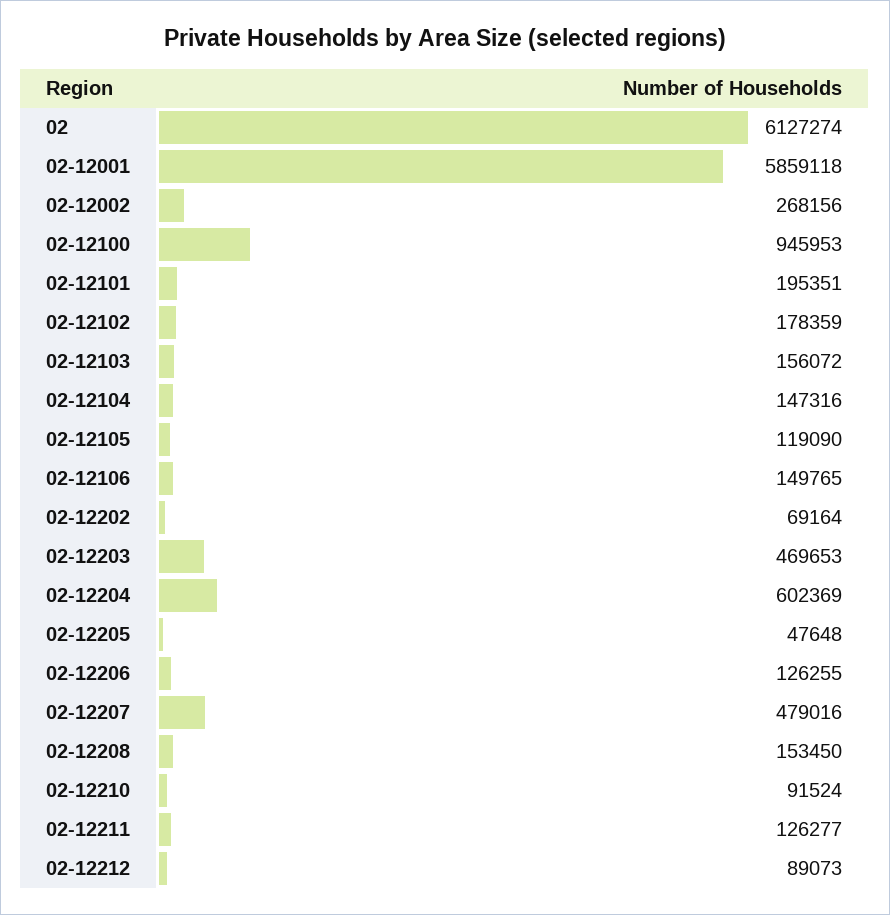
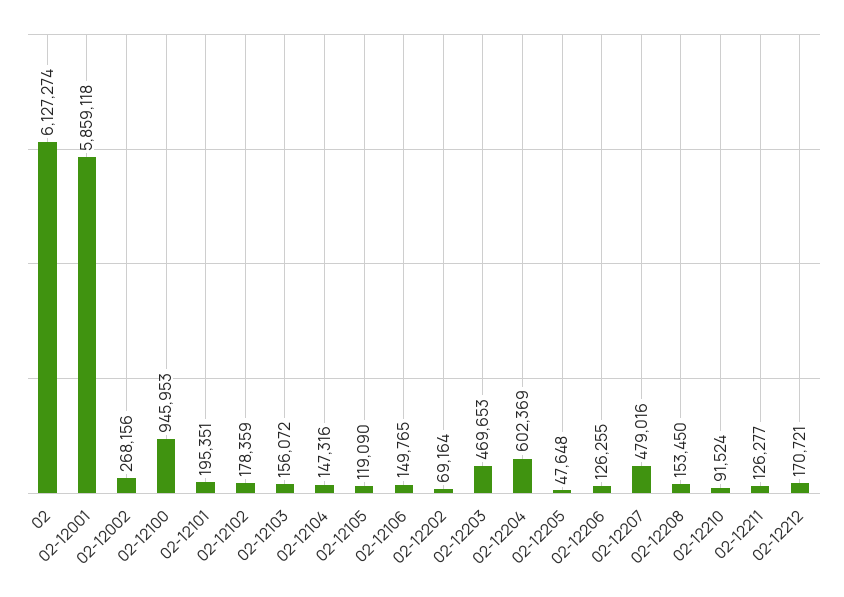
02-12212: 89073 -> 170721

